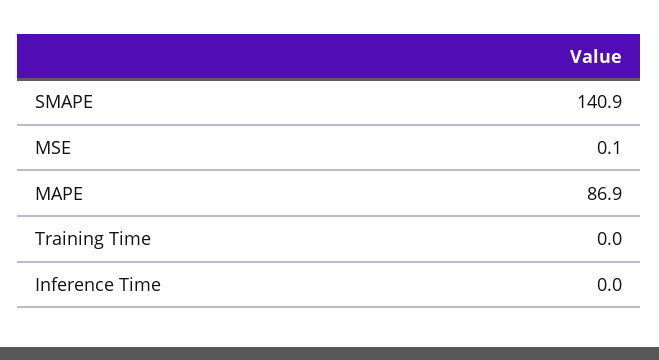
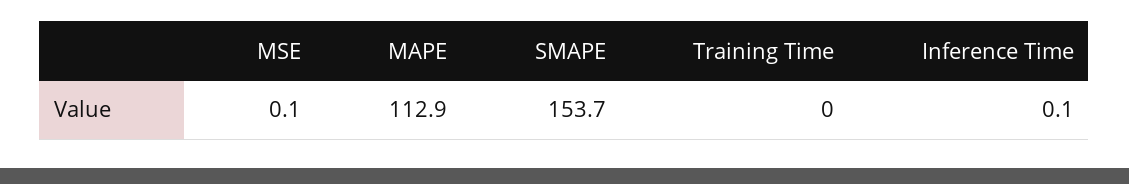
SMAPE: 140.9 -> 153.7
MAPE: 86.9 -> 112.9
Inference Time: 0 -> 0.1

